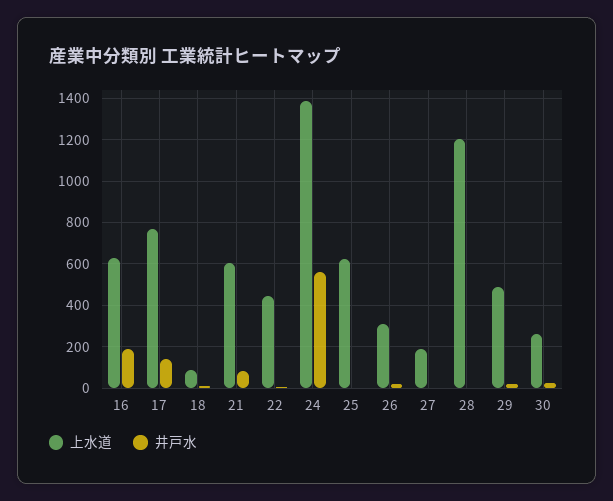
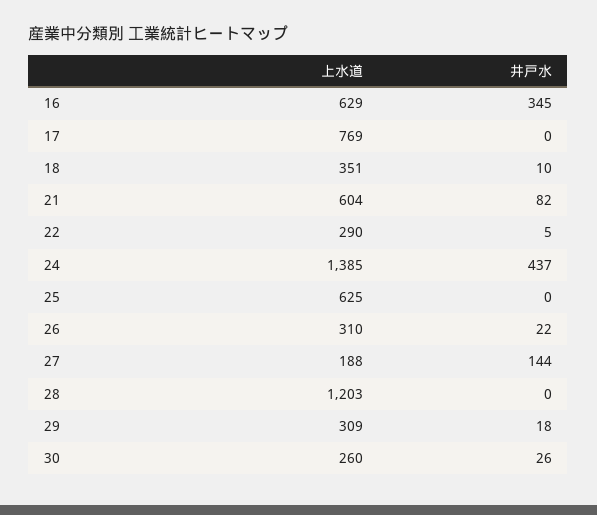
井戸水, 16: 200 -> 345
井戸水, 17: 150 -> 0
上水道, 18: 100 -> 351
上水道, 22: 450 -> 290
井戸水, 24: 550 -> 437
井戸水, 27: 0 -> 144
上水道, 29: 500 -> 309

